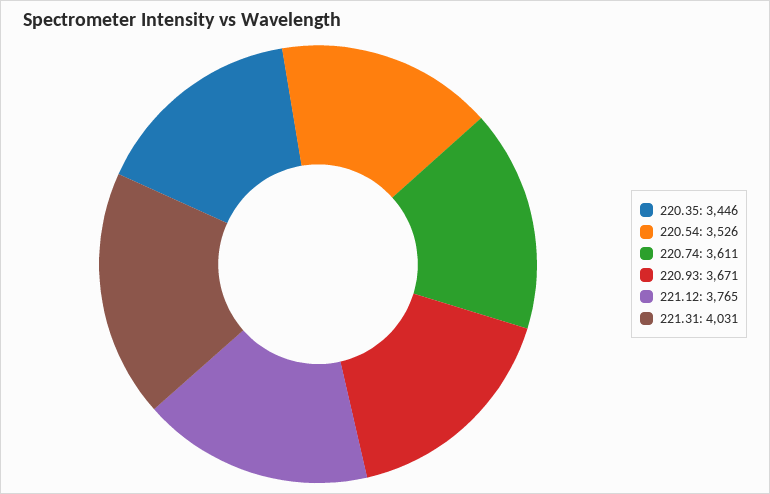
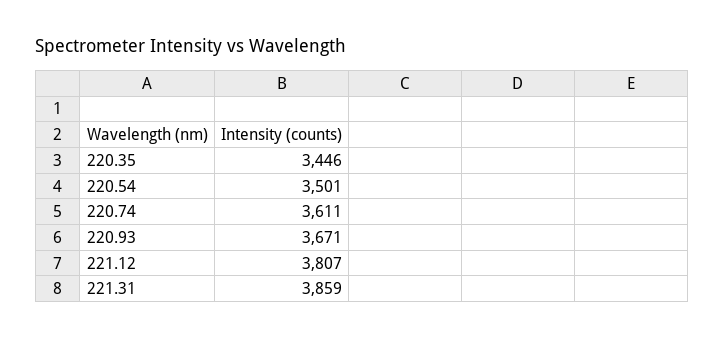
220.54: 3526 -> 3501
221.12: 3765 -> 3807
221.31: 4031 -> 3859

